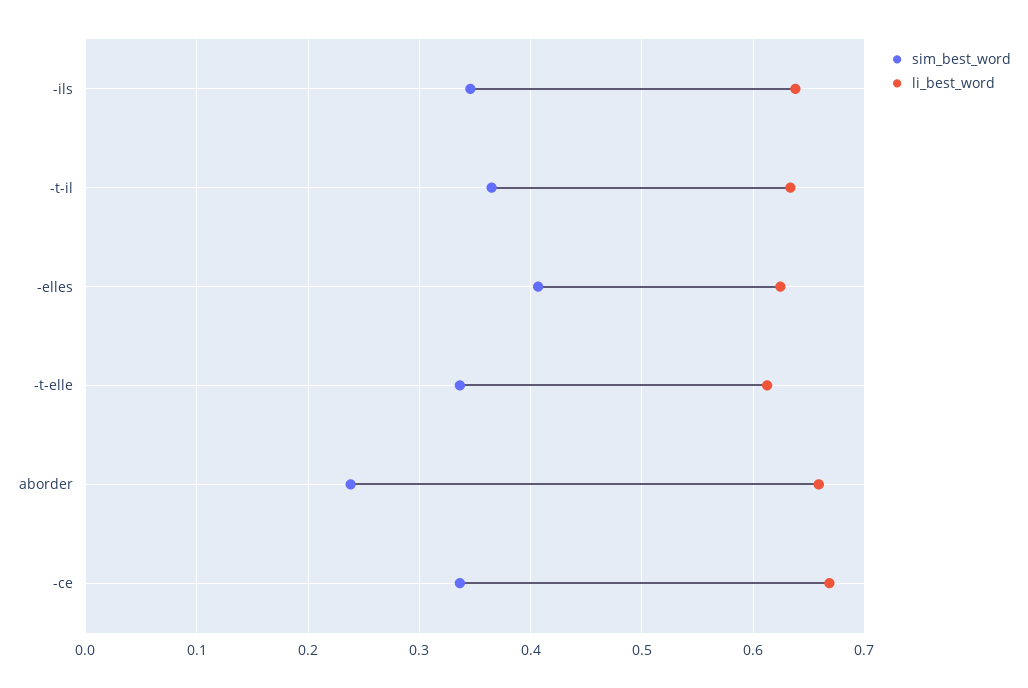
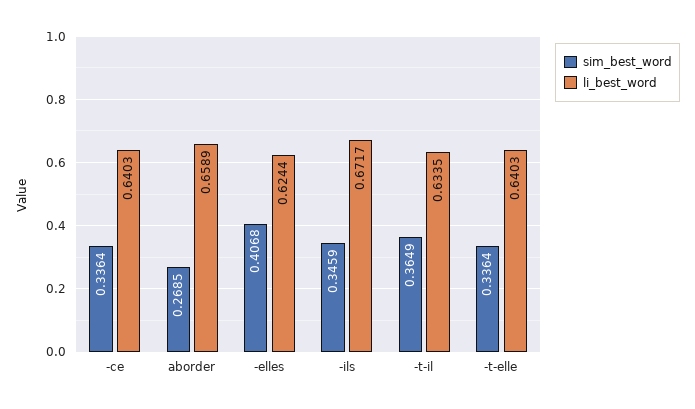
li_best_word, -ils: 0.64 -> 0.6717
li_best_word, -t-elle: 0.61 -> 0.6403
sim_best_word, aborder: 0.24 -> 0.2685
li_best_word, -ce: 0.67 -> 0.6403

